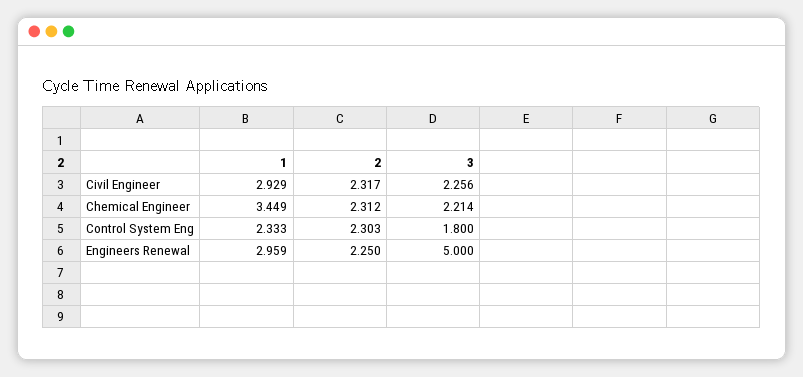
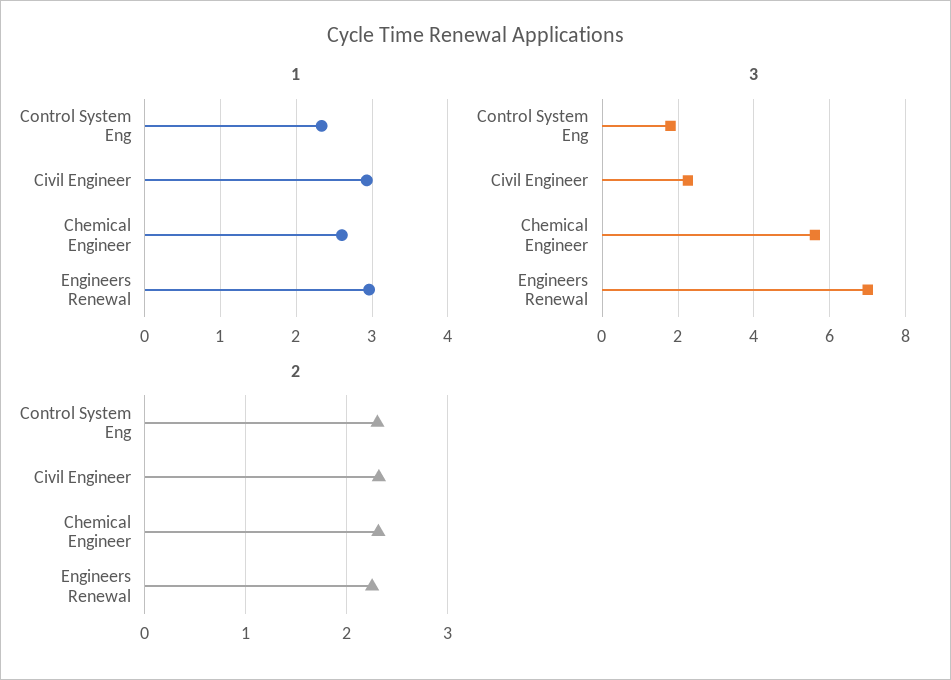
1, Chemical Engineer: 3.449 -> 2.6
3, Chemical Engineer: 2.214 -> 5.6
3, Engineers Renewal: 5 -> 7

